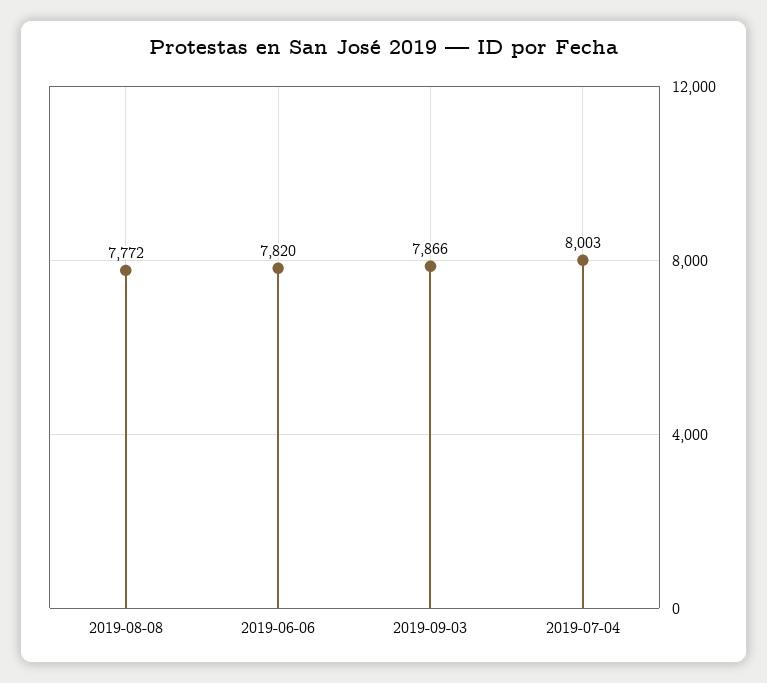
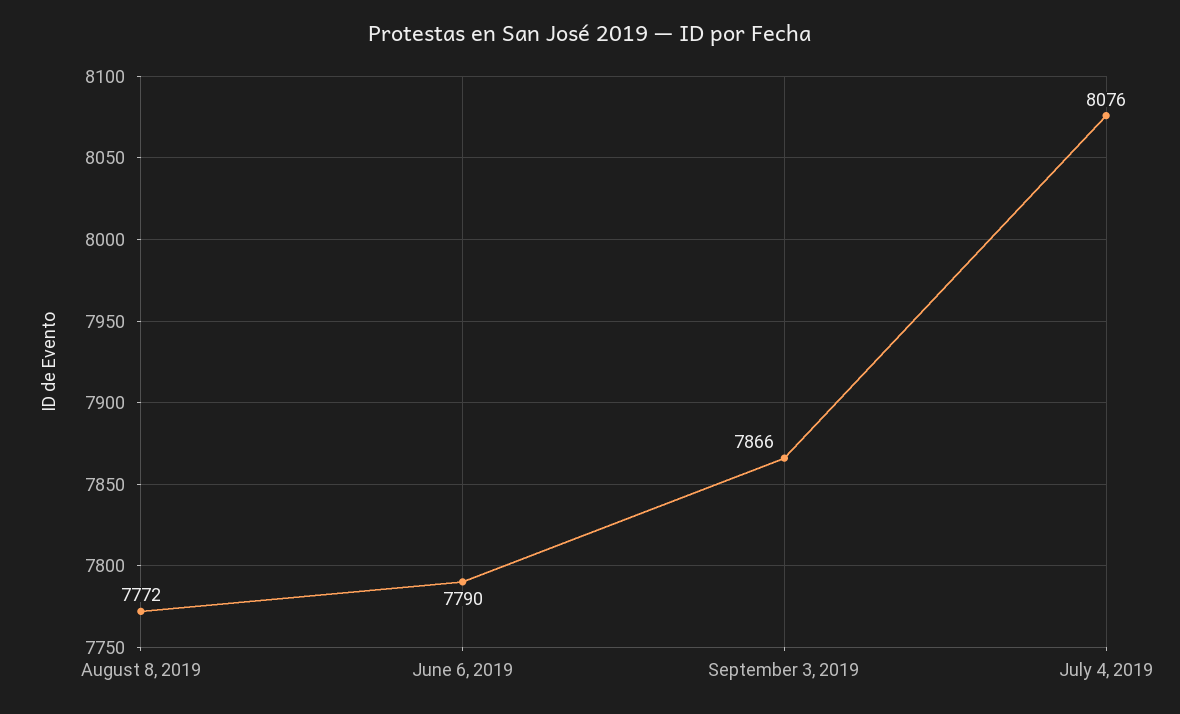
2019-06-06: 7820 -> 7790
2019-07-04: 8003 -> 8076

